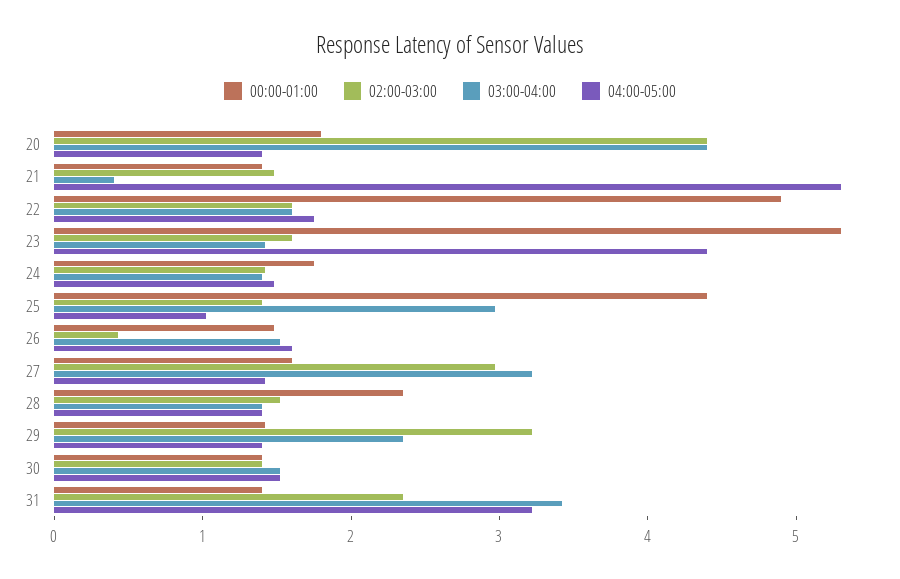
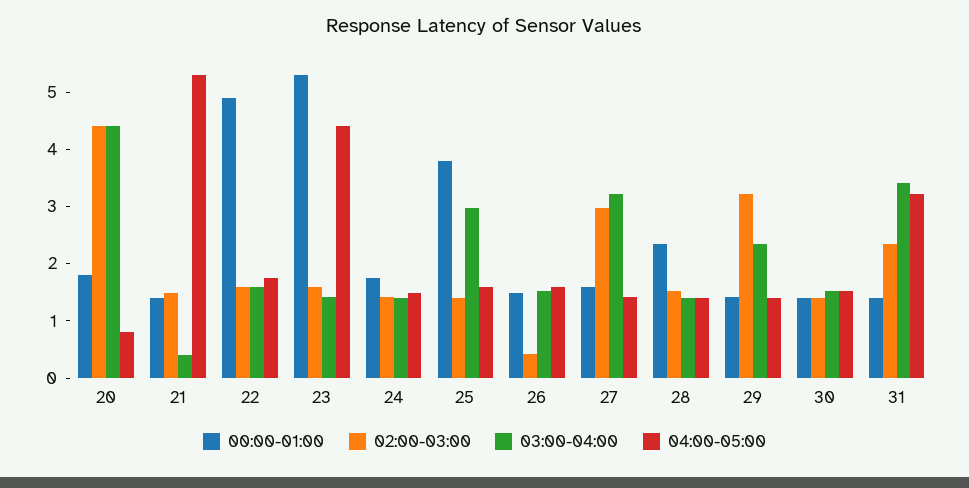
04:00-05:00, 20: 1.4 -> 0.8
00:00-01:00, 25: 4.4 -> 3.8
04:00-05:00, 25: 1 -> 1.6

